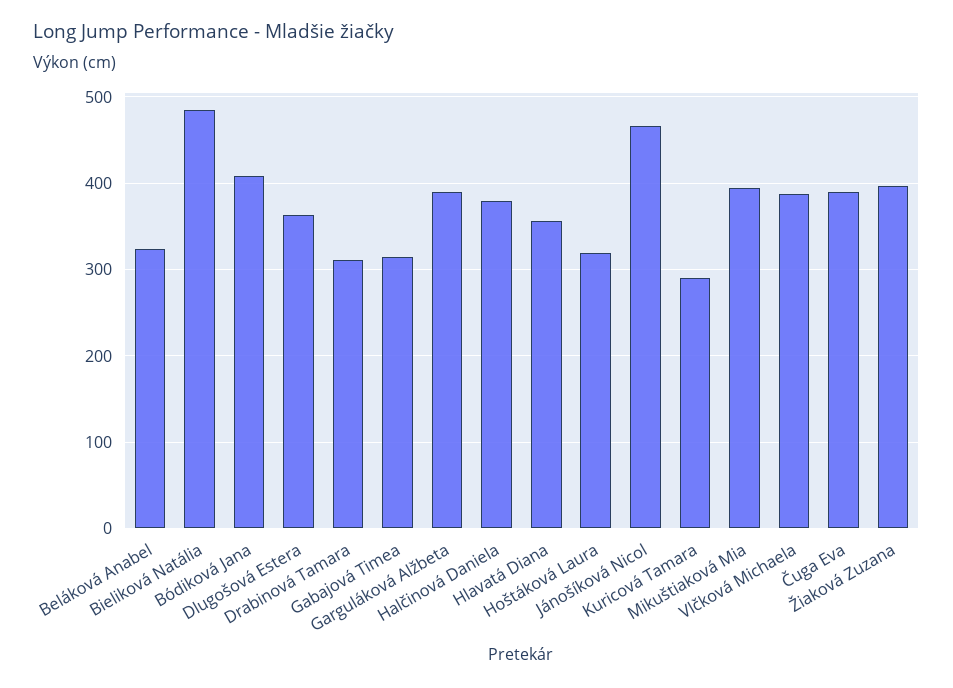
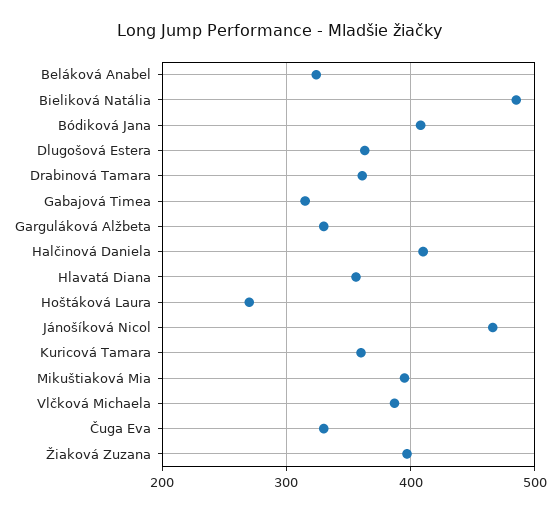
Drabinová Tamara: 310 -> 360
Garguláková Alžbeta: 390 -> 330
Halčinová Daniela: 380 -> 410
Hoštáková Laura: 320 -> 270
Kuricová Tamara: 290 -> 360
Čuga Eva: 390 -> 330

